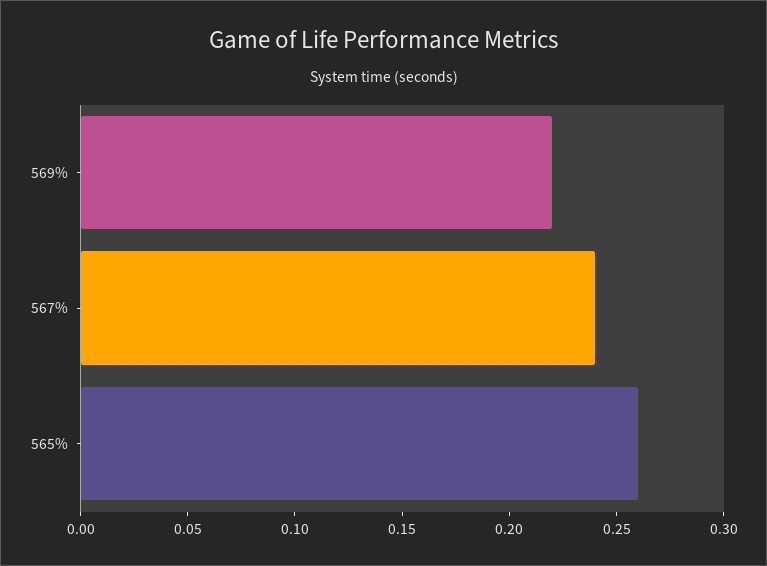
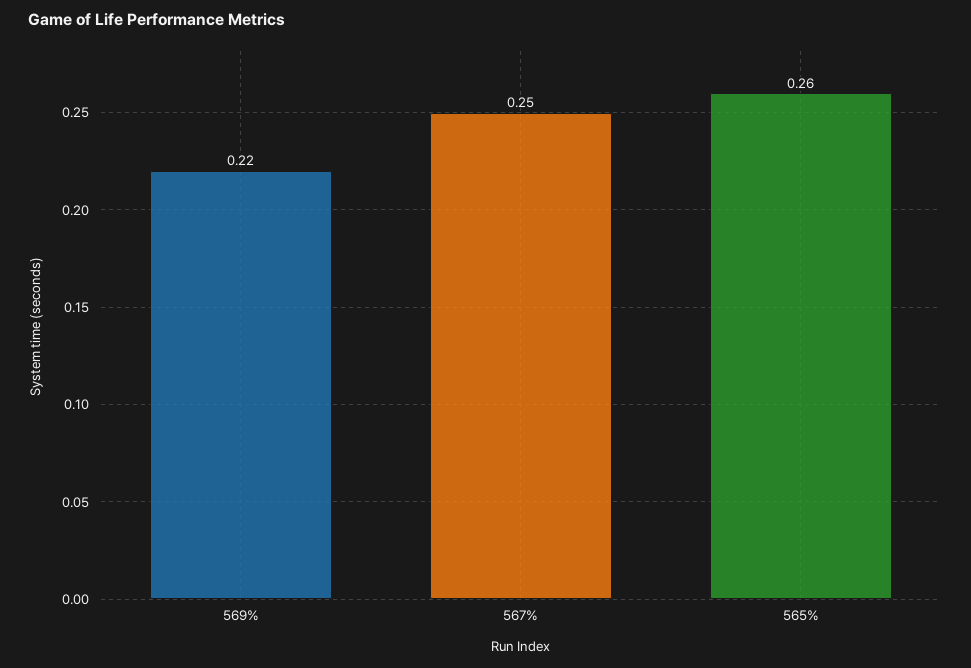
567%: 0.24 -> 0.25

